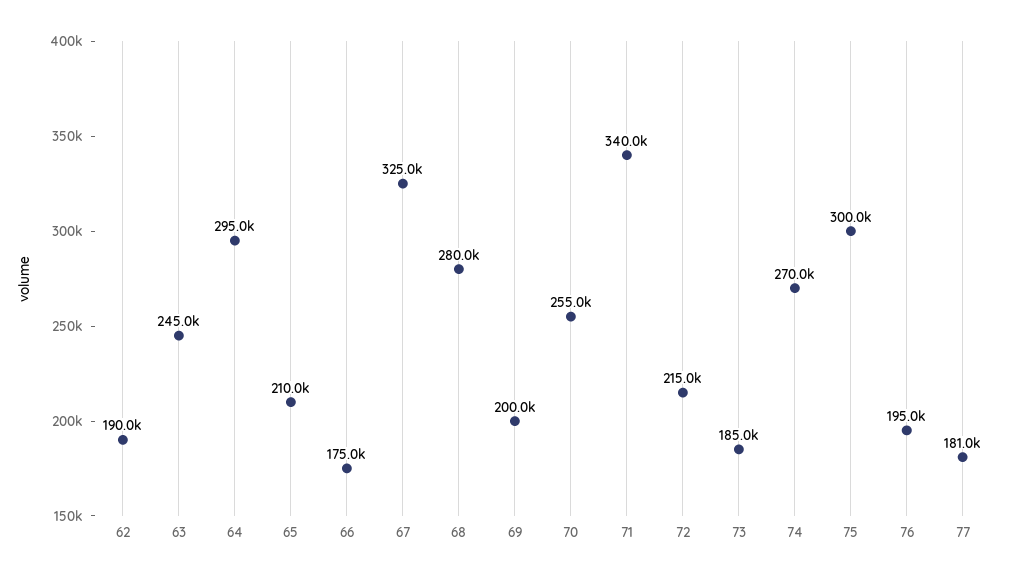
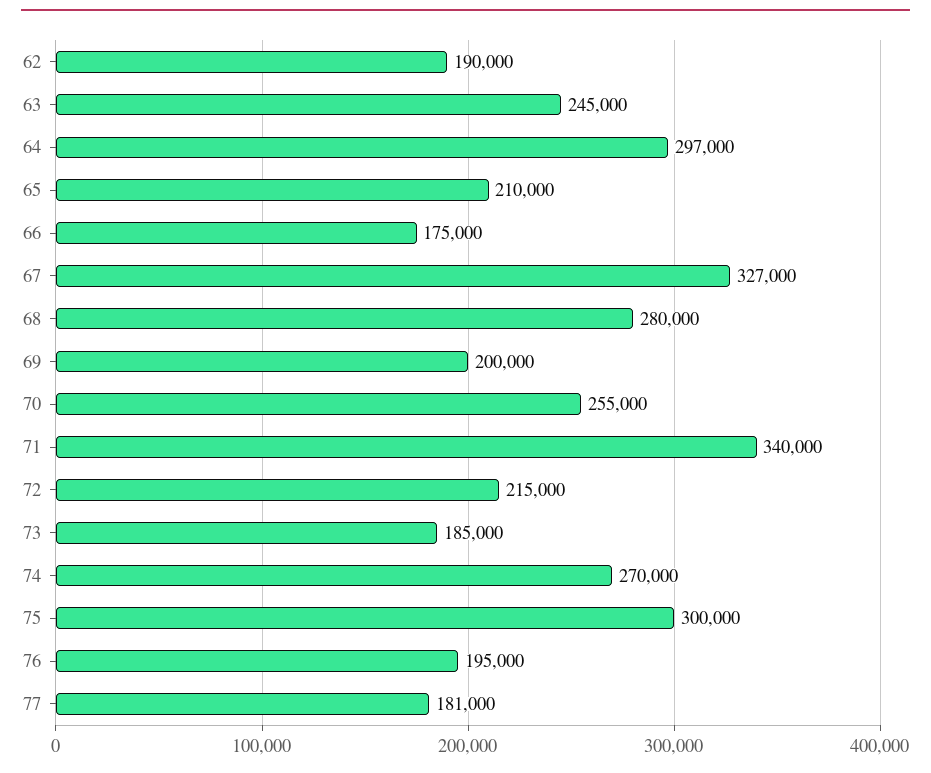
64: 295000 -> 297000
67: 325000 -> 327000

